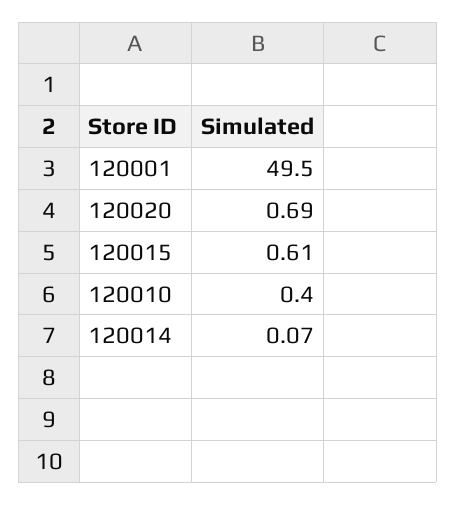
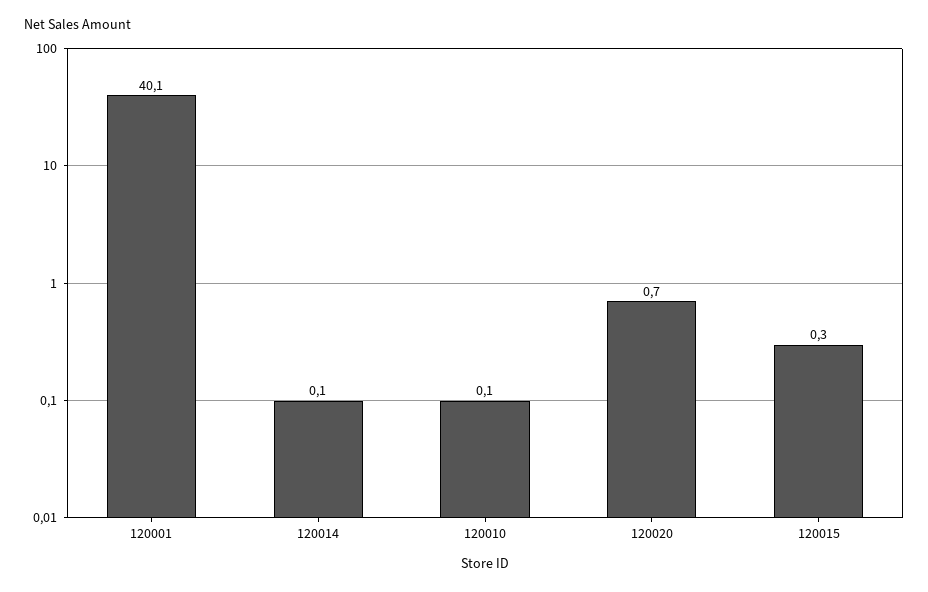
120001: 49.5 -> 40.1
120015: 0.61 -> 0.3
120010: 0.4 -> 0.1

